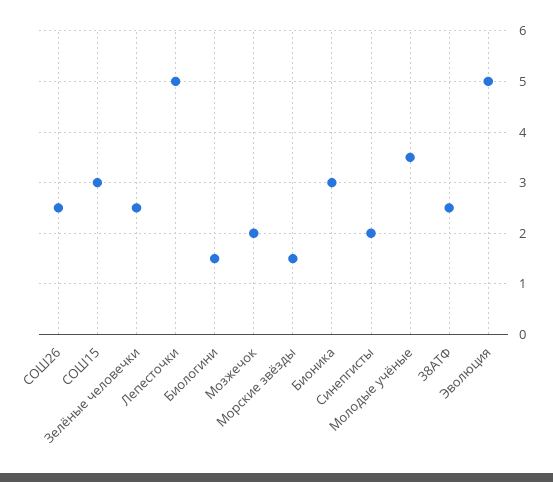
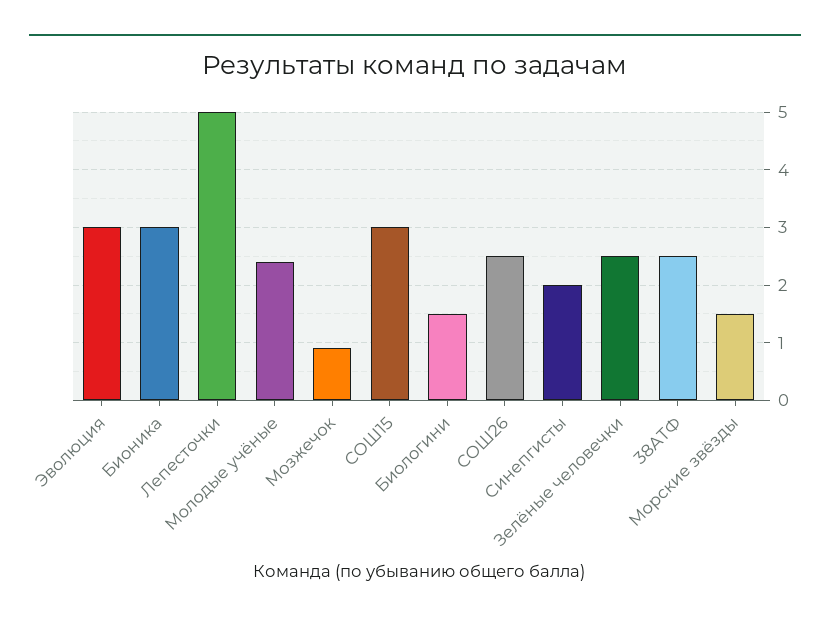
Мозжечок: 2 -> 1
Молодые учёные: 3.5 -> 2.5
Эволюция: 5 -> 3

